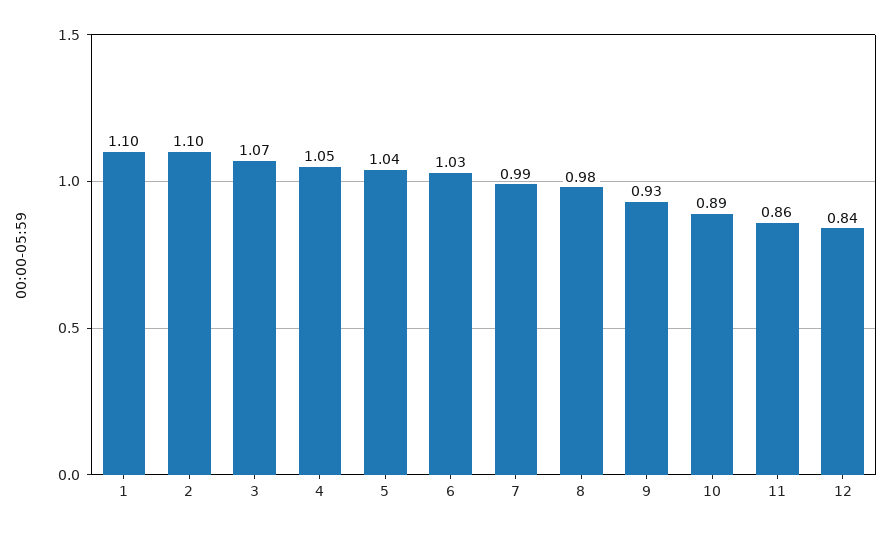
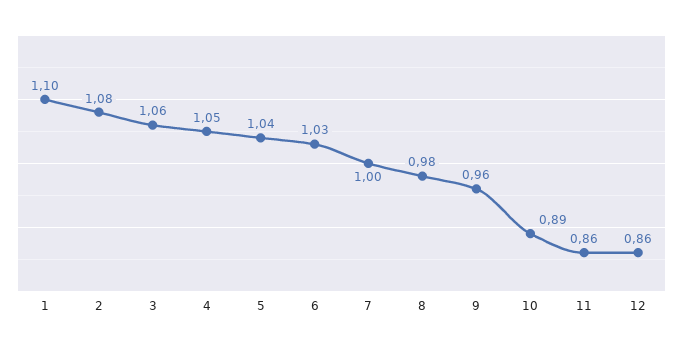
2: 1.1 -> 1.08
3: 1.07 -> 1.06
7: 0.99 -> 1
9: 0.93 -> 0.96
12: 0.84 -> 0.86

